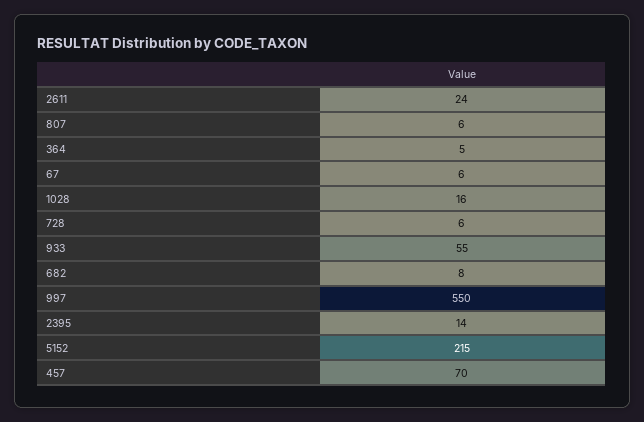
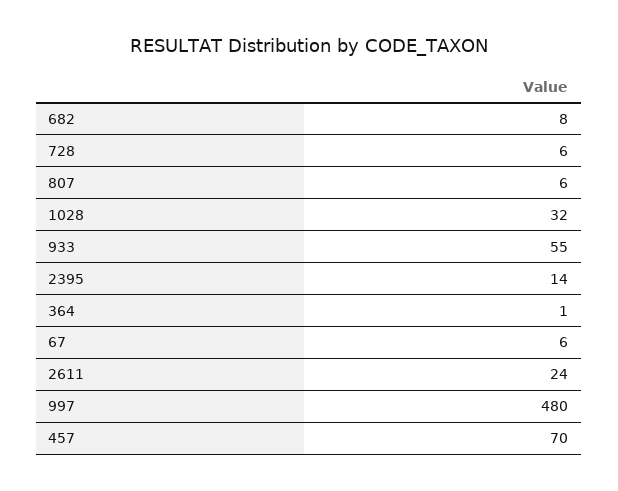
364: 5 -> 1
1028: 16 -> 32
997: 550 -> 480
5152: 215 -> none

